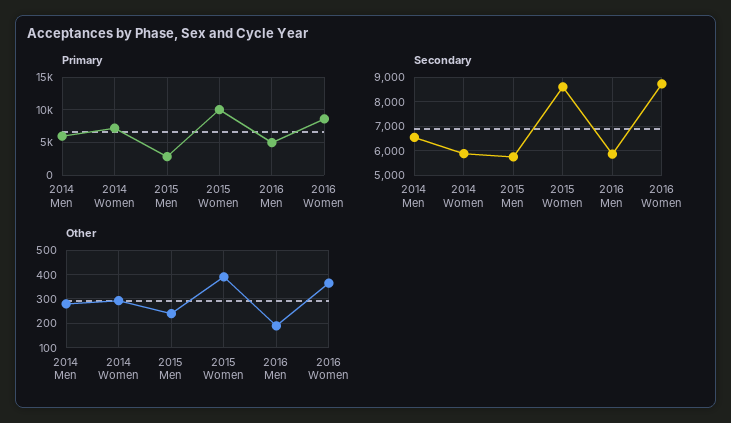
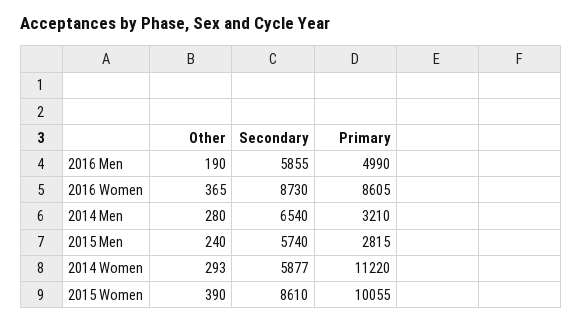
Primary, 2014 Men: 6000 -> 3210
Primary, 2014 Women: 7000 -> 11220

